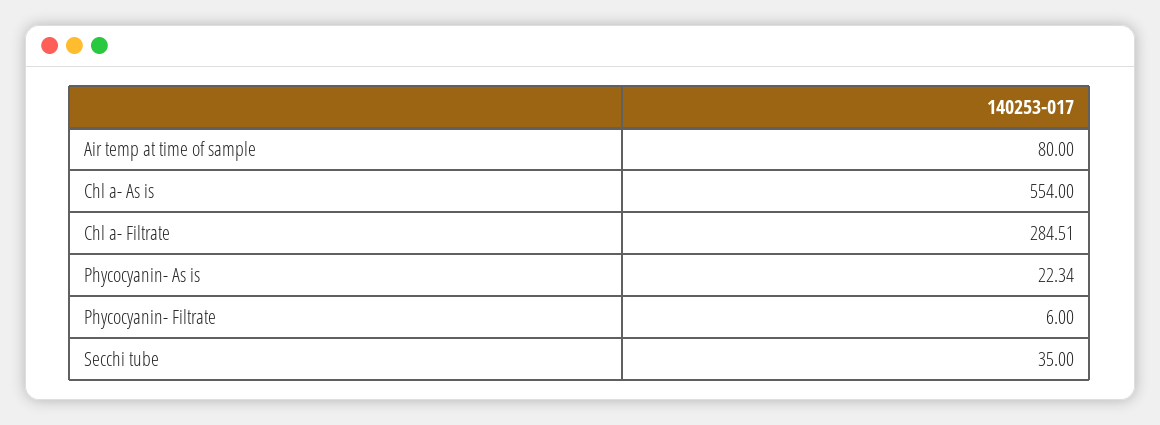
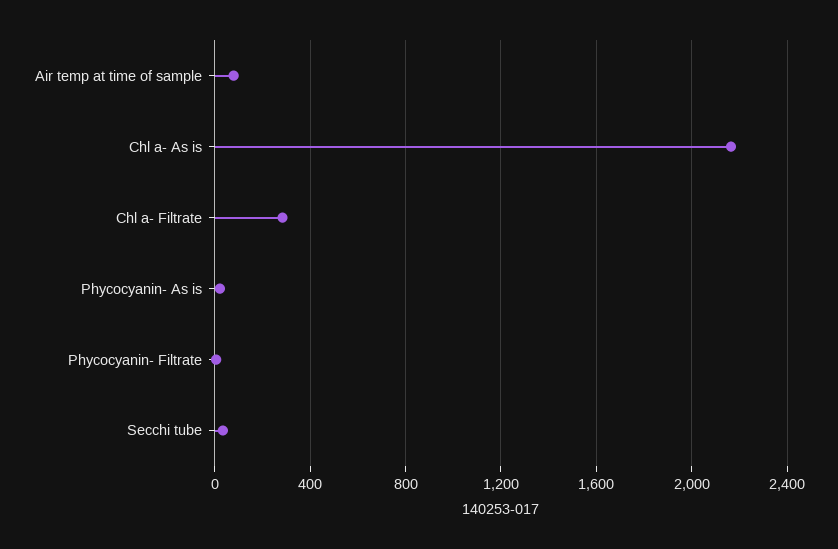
Chl a- As is: 554 -> 2150

